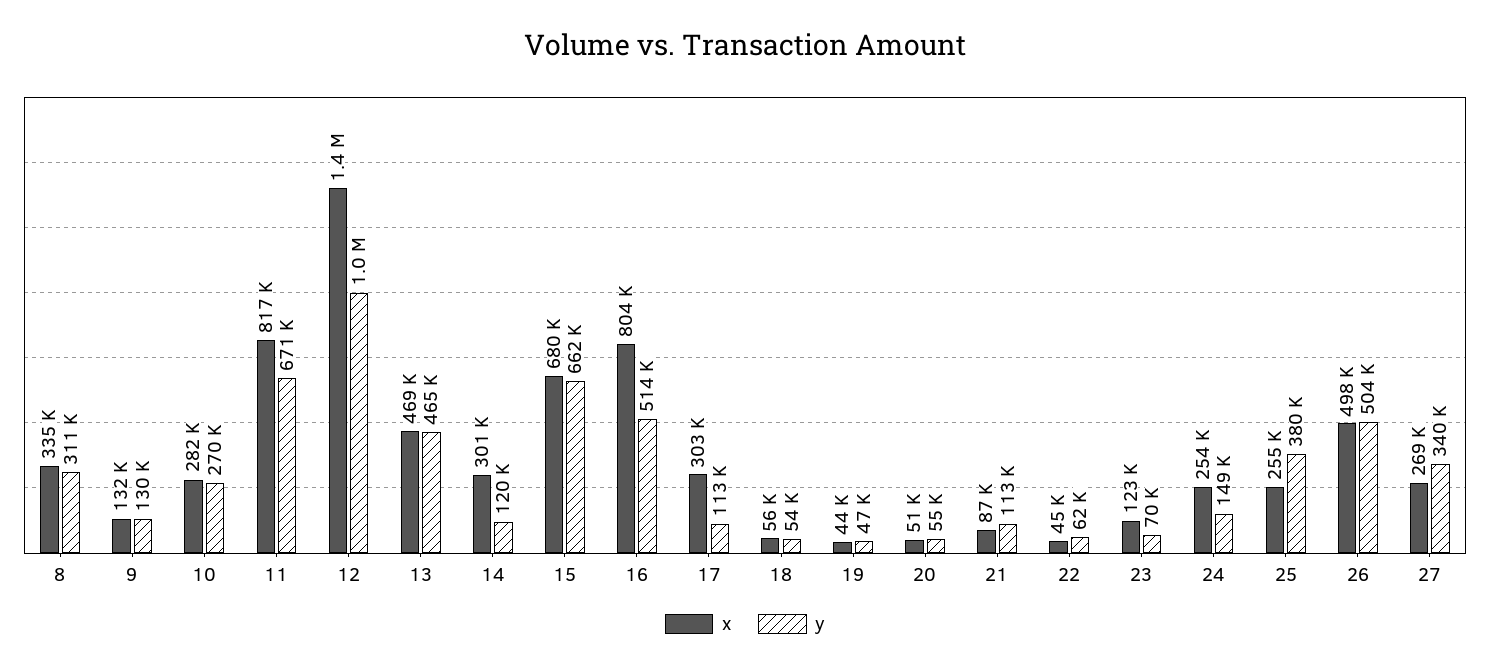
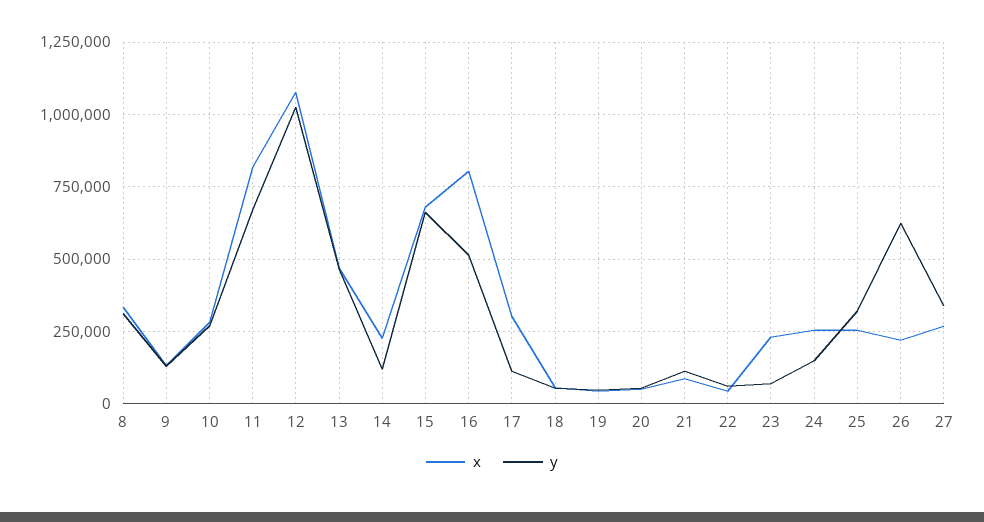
x, 12: 1400000 -> 1075000
x, 14: 301000 -> 225000
x, 23: 123000 -> 225000
y, 25: 380000 -> 325000
x, 26: 498000 -> 225000
y, 26: 504000 -> 625000

